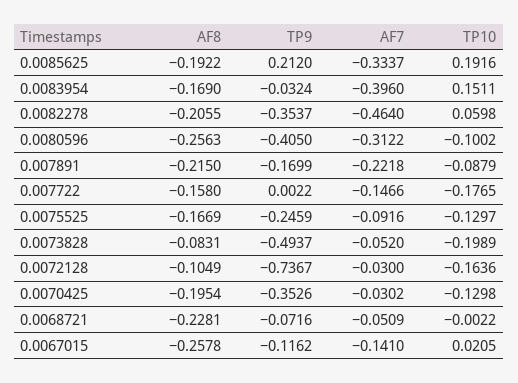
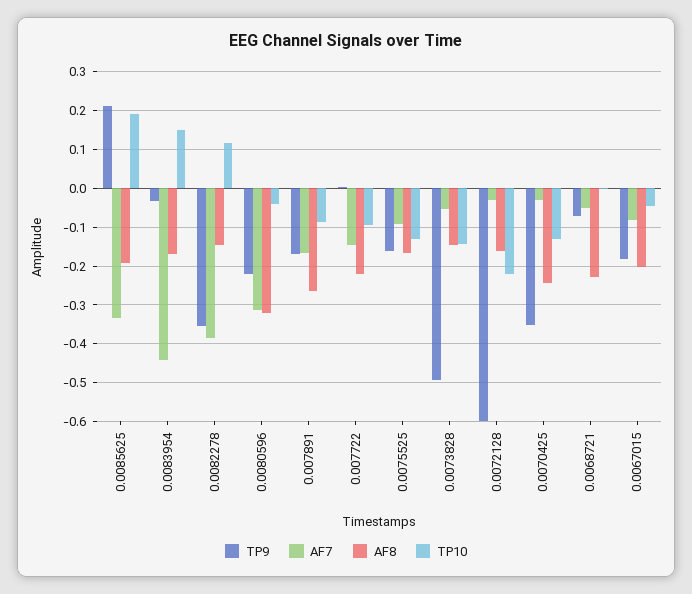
AF7, 0.0083954: -0.396 -> -0.44
AF8, 0.0082278: -0.2055 -> -0.14
AF7, 0.0082278: -0.464 -> -0.38
TP10, 0.0082278: 0.0598 -> 0.12
AF8, 0.0080596: -0.2563 -> -0.32
TP9, 0.0080596: -0.405 -> -0.22
TP10, 0.0080596: -0.1002 -> -0.04
AF8, 0.007891: -0.215 -> -0.26
AF7, 0.007891: -0.2218 -> -0.16
AF8, 0.007722: -0.158 -> -0.22
TP10, 0.007722: -0.1765 -> -0.1
TP9, 0.0075525: -0.2459 -> -0.16
AF8, 0.0073828: -0.0831 -> -0.14
TP10, 0.0073828: -0.1989 -> -0.14
AF8, 0.0072128: -0.1049 -> -0.16
TP9, 0.0072128: -0.7367 -> -0.6
TP10, 0.0072128: -0.1636 -> -0.22
AF8, 0.0070425: -0.1954 -> -0.24
AF8, 0.0067015: -0.2578 -> -0.2
TP9, 0.0067015: -0.1162 -> -0.18
AF7, 0.0067015: -0.141 -> -0.08
TP10, 0.0067015: 0.0205 -> -0.04

